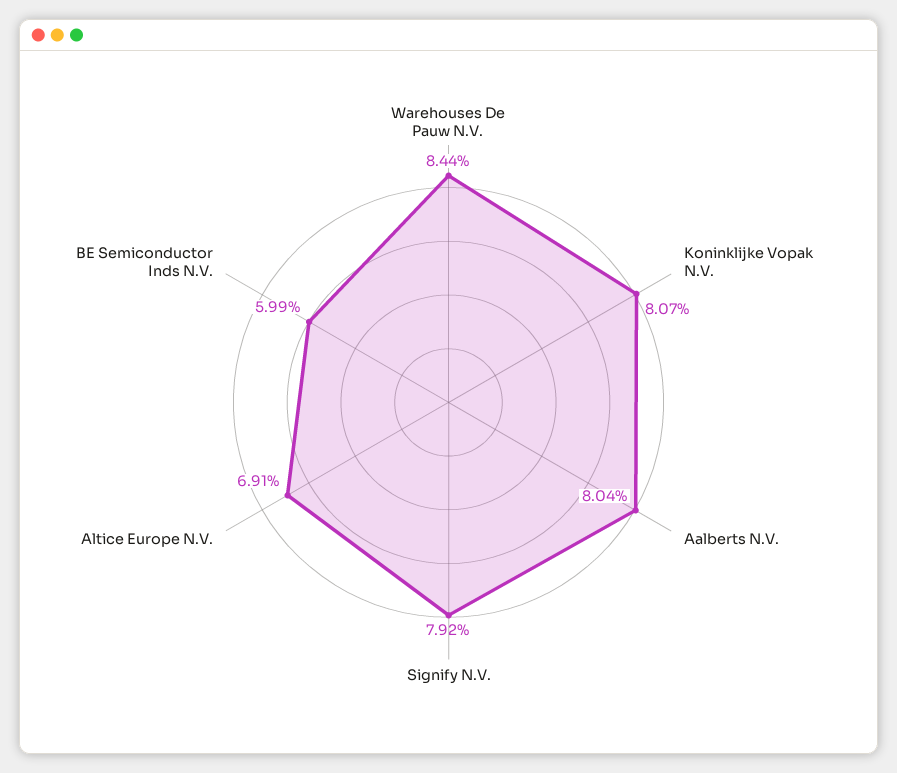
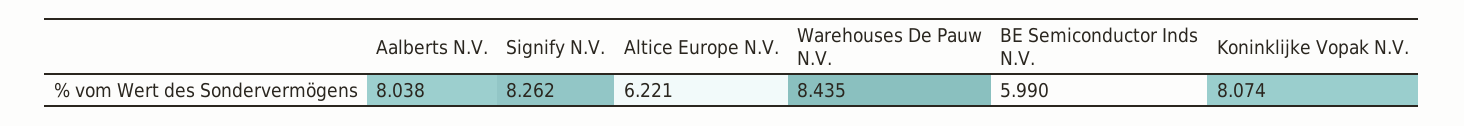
Signify N.V.: 7.92 -> 8.262
Altice Europe N.V.: 6.91 -> 6.221

